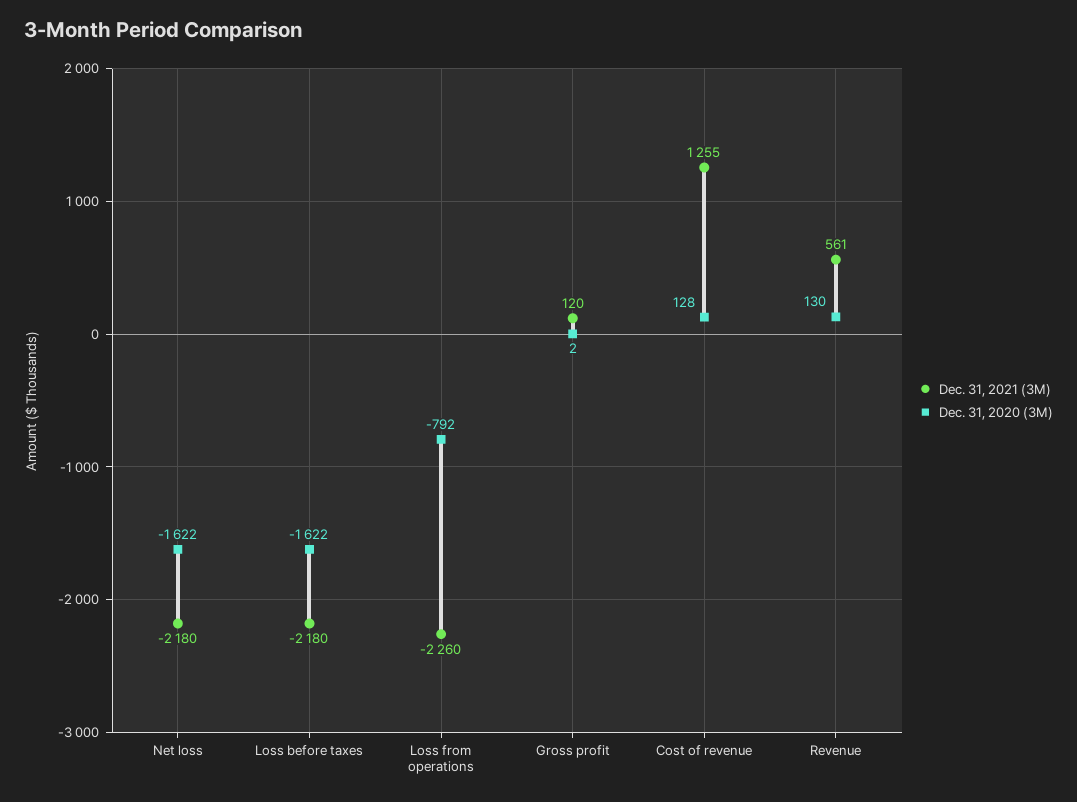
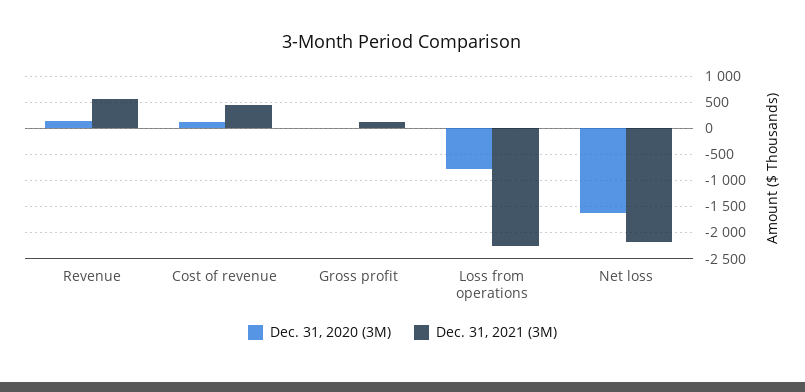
Dec. 31, 2021 (3M), Loss before taxes: -2180 -> none
Dec. 31, 2020 (3M), Loss before taxes: -1622 -> none
Dec. 31, 2021 (3M), Cost of revenue: 1255 -> 500

